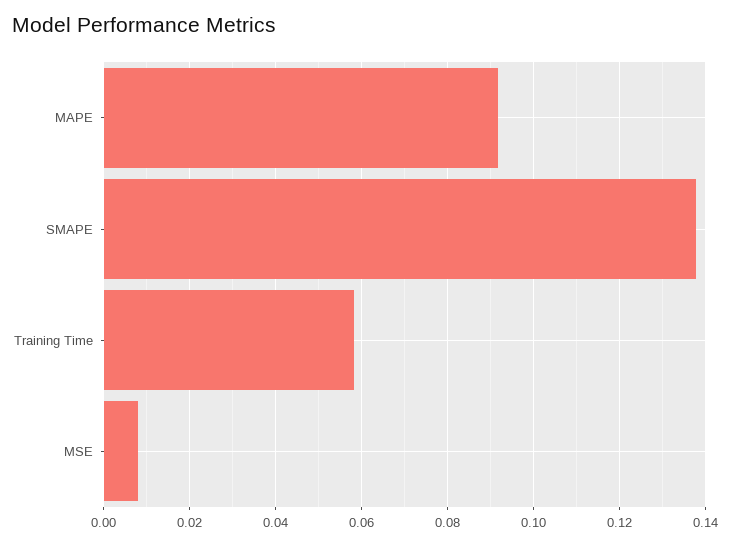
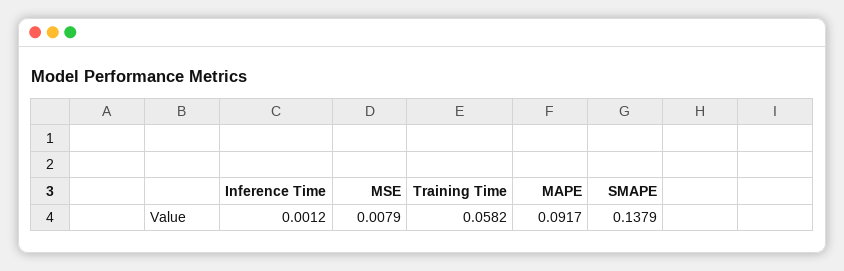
Inference Time: none -> 0.0012

